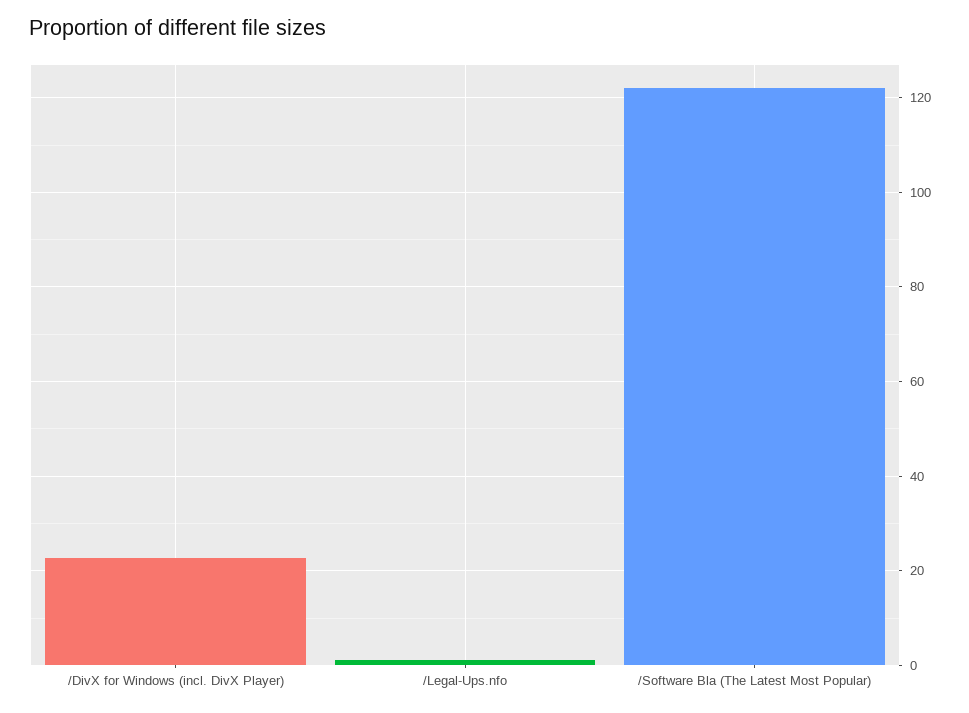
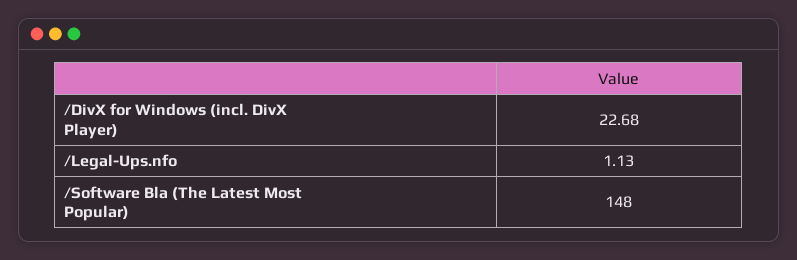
/Software Bla (The Latest Most Popular): 122 -> 148

